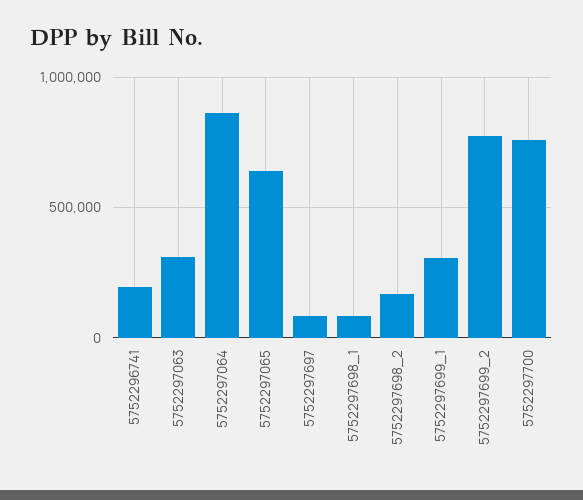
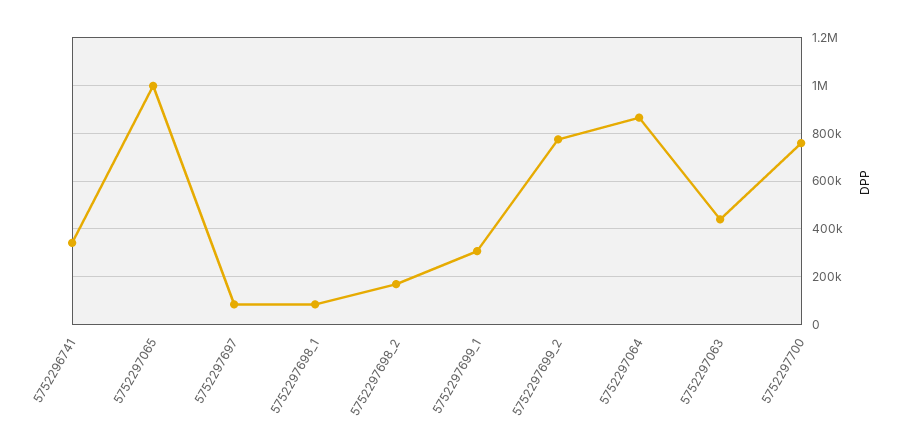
5752296741: 200000 -> 350000
5752297063: 300000 -> 450000
5752297065: 650000 -> 1000000

